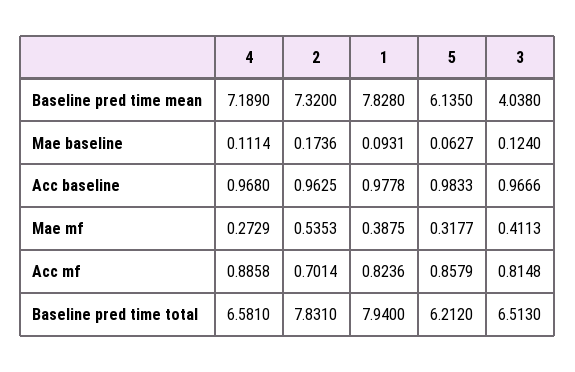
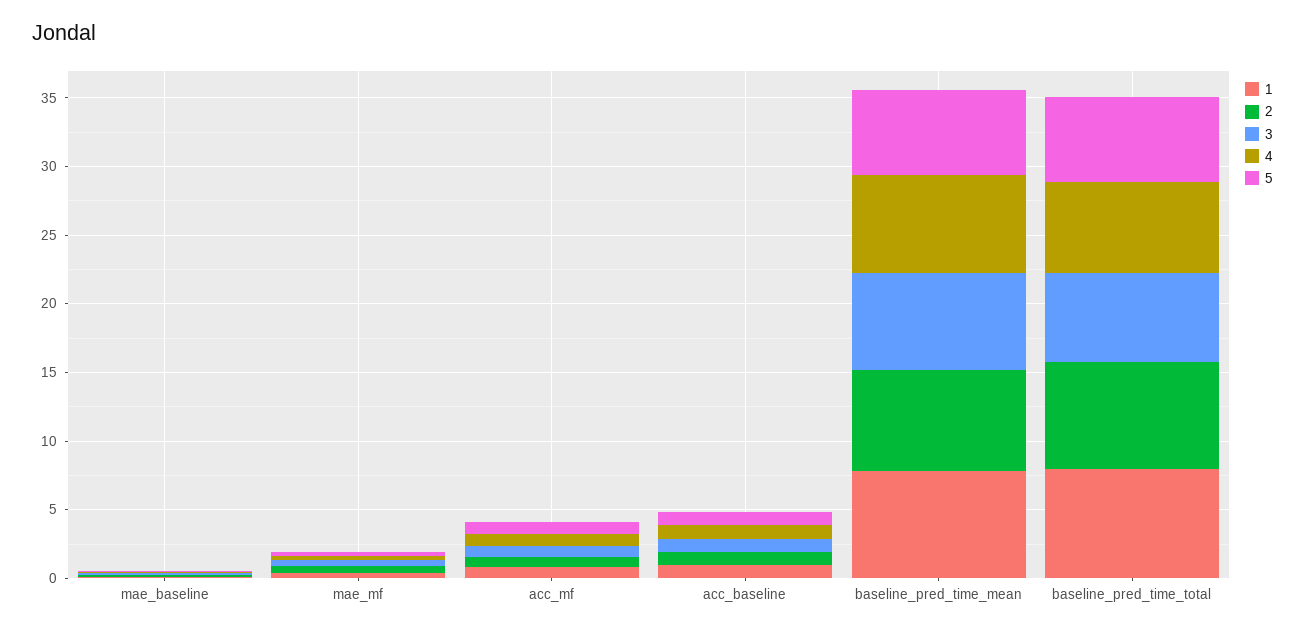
3, Baseline pred time mean: 4.038 -> 7

